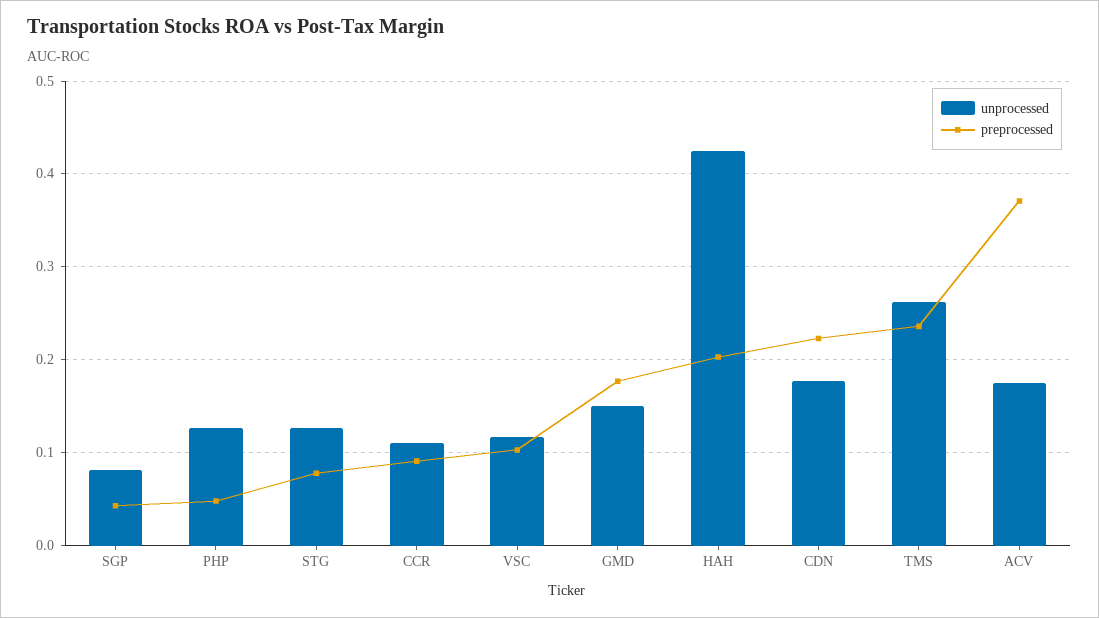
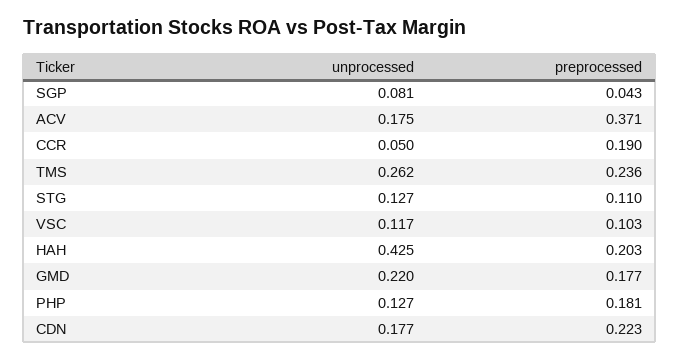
preprocessed, PHP: 0.05 -> 0.181
preprocessed, STG: 0.08 -> 0.11
unprocessed, CCR: 0.11 -> 0.05
preprocessed, CCR: 0.09 -> 0.19
unprocessed, GMD: 0.15 -> 0.22

